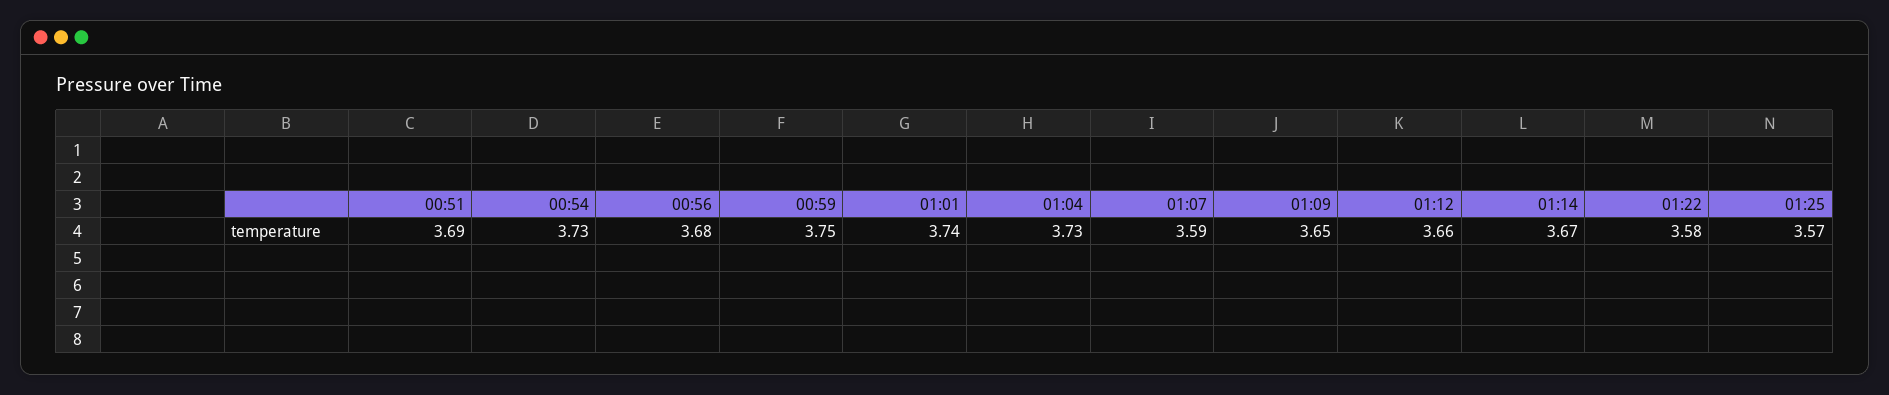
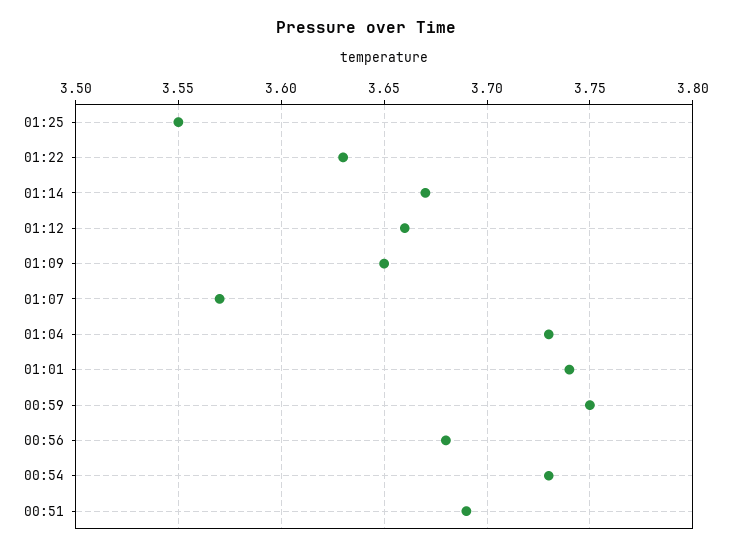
01:07: 3.59 -> 3.57
01:22: 3.58 -> 3.63
01:25: 3.57 -> 3.55

